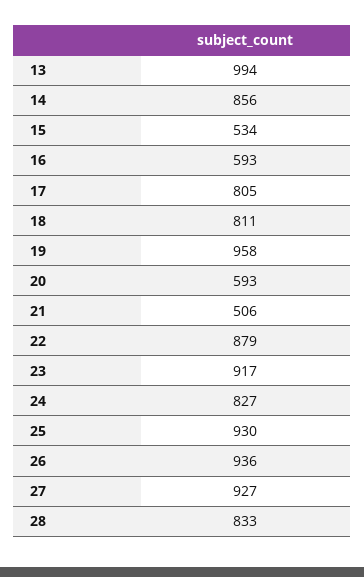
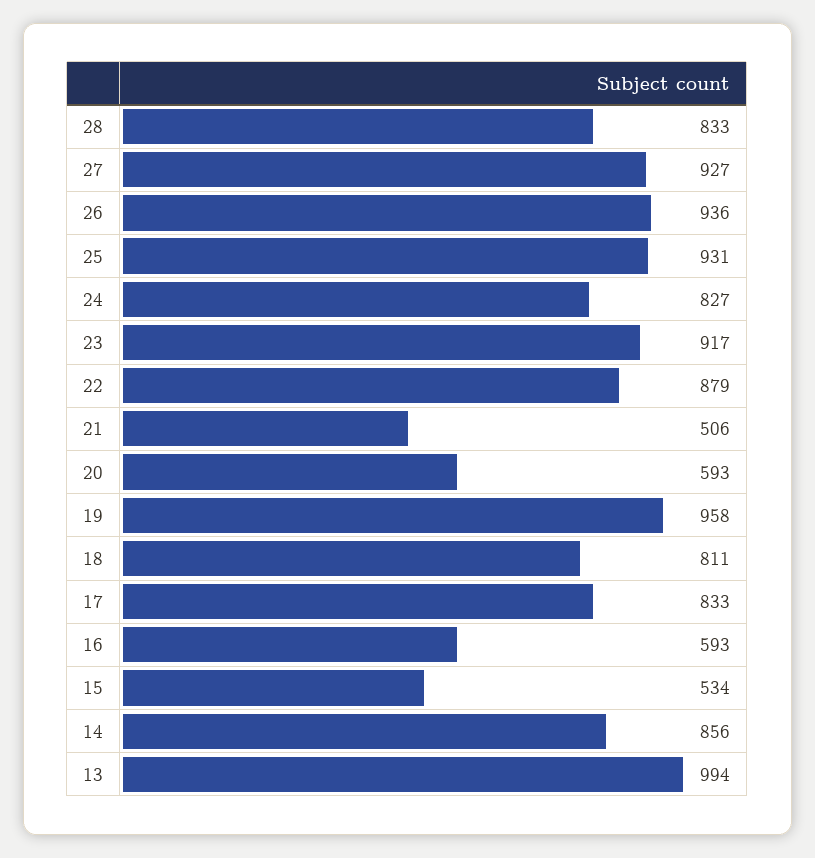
17: 805 -> 833
25: 930 -> 931

